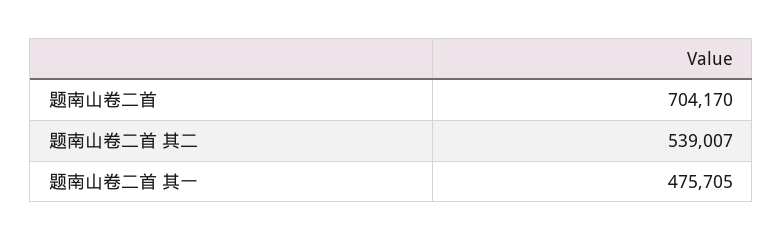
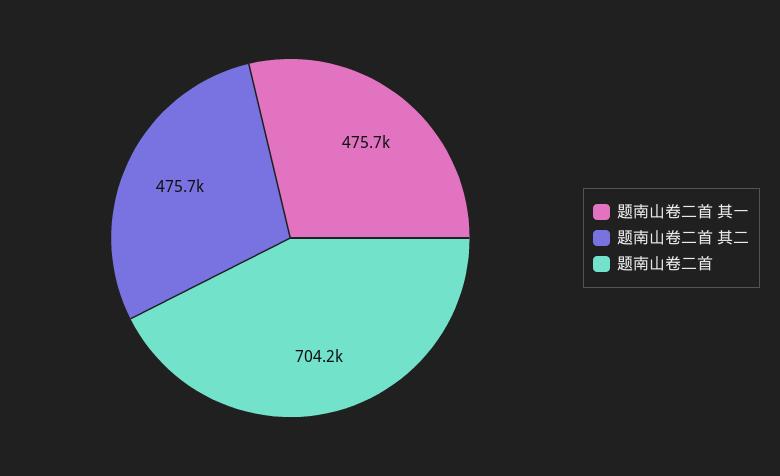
题南山卷二首 其二: 539007 -> 475700

